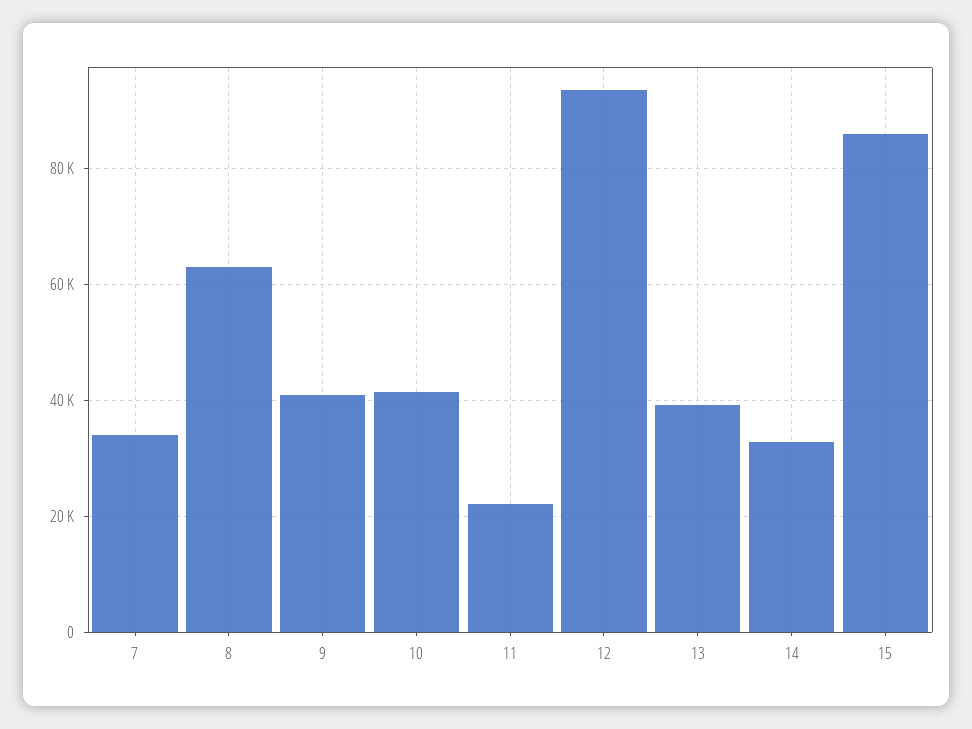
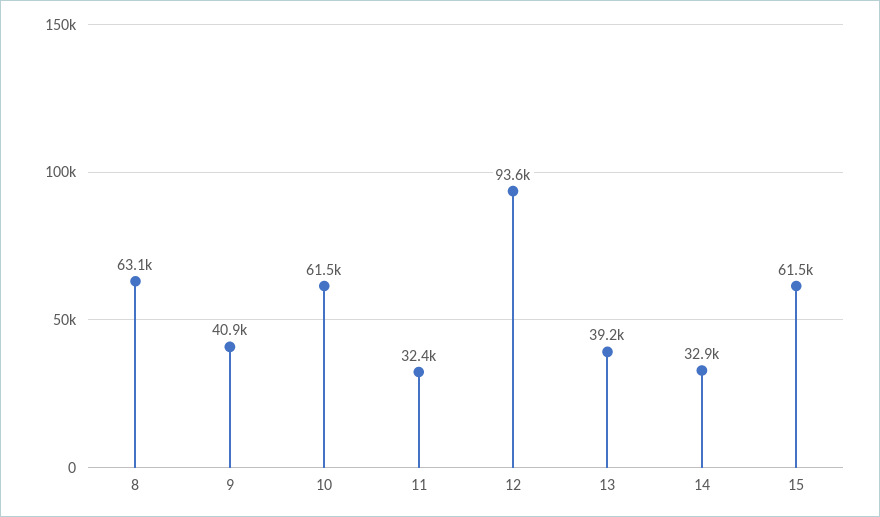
7: 34000 -> none
10: 42000 -> 61500
11: 22000 -> 32400
15: 86000 -> 61500

